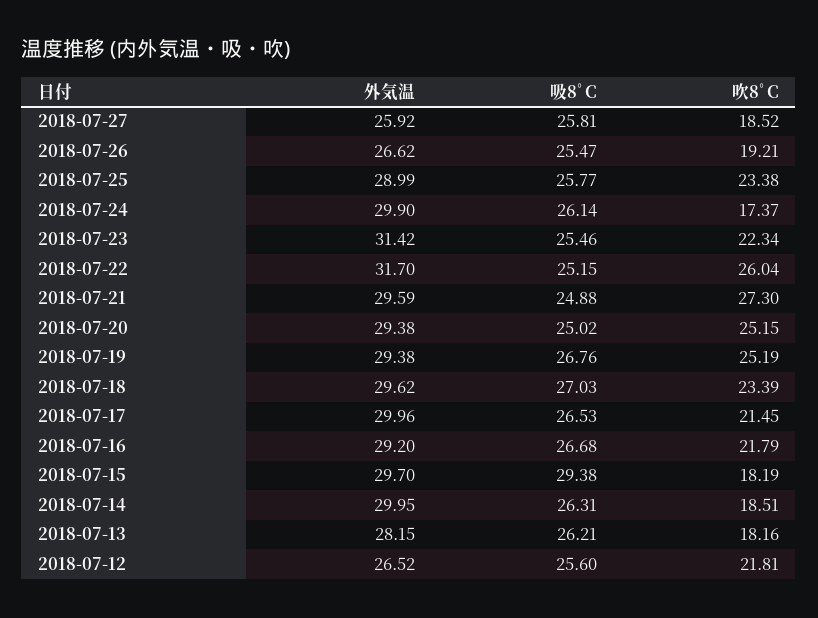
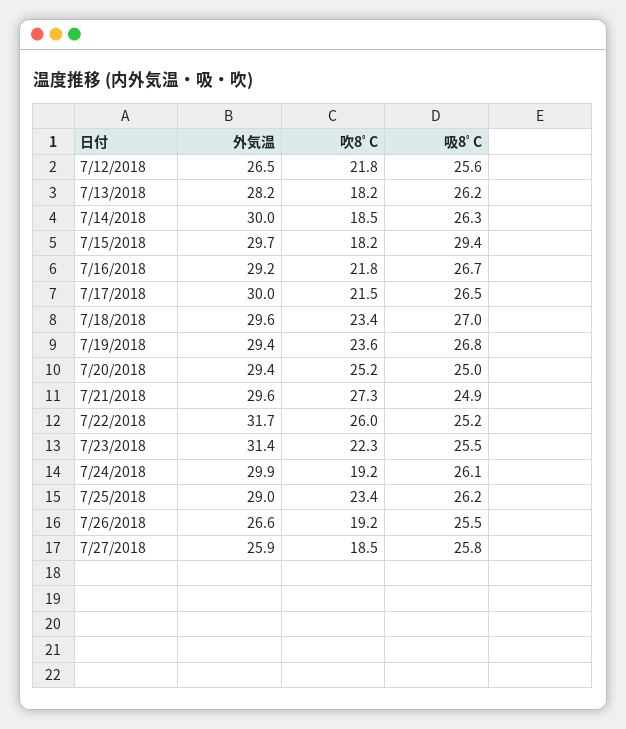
吸8ﾟC, 2018-07-25: 25.77 -> 26.2
吹8ﾟC, 2018-07-24: 17.37 -> 19.2
吹8ﾟC, 2018-07-19: 25.19 -> 23.6

